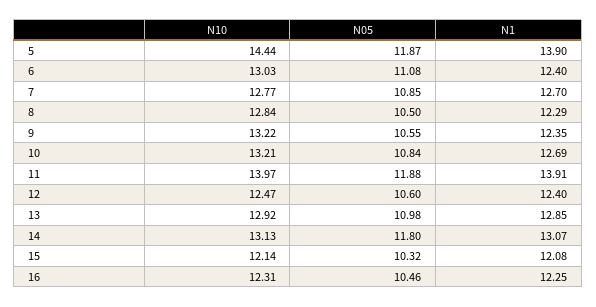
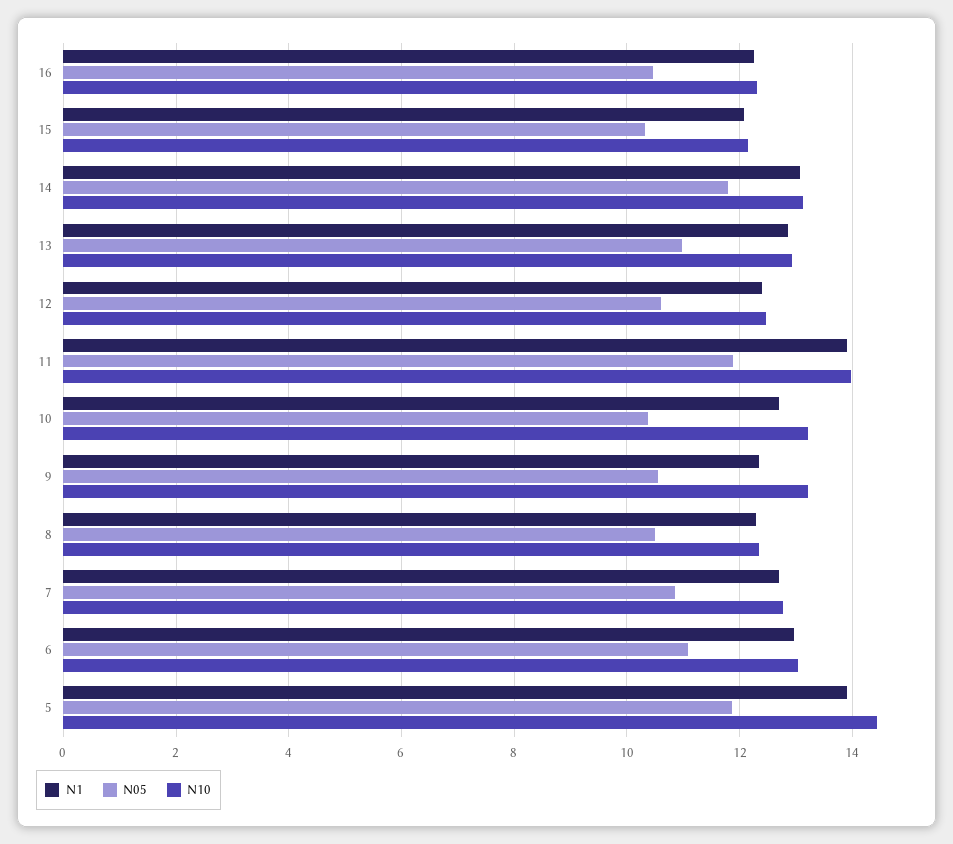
N1, 6: 12.4 -> 13
N10, 8: 12.84 -> 12.4
N05, 10: 10.84 -> 10.4

